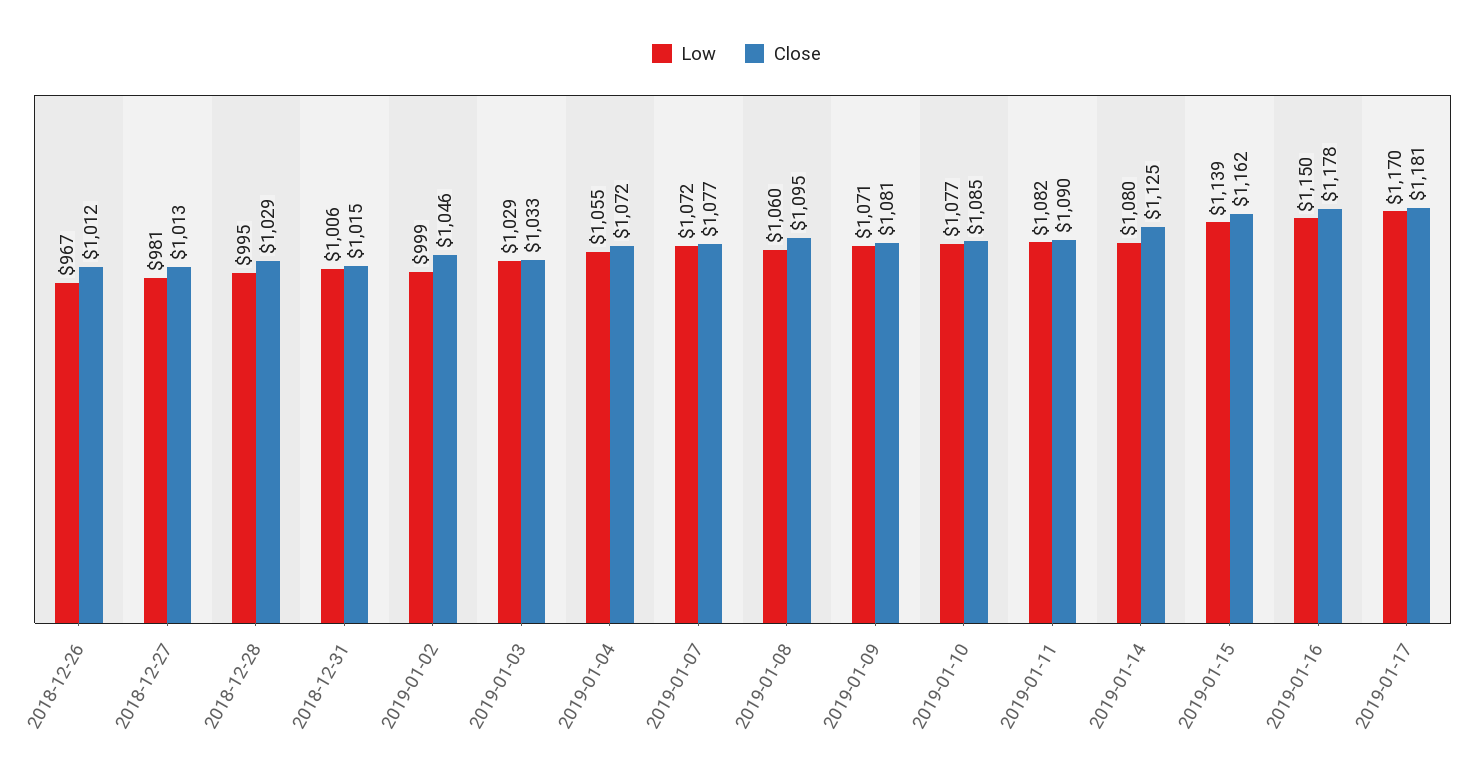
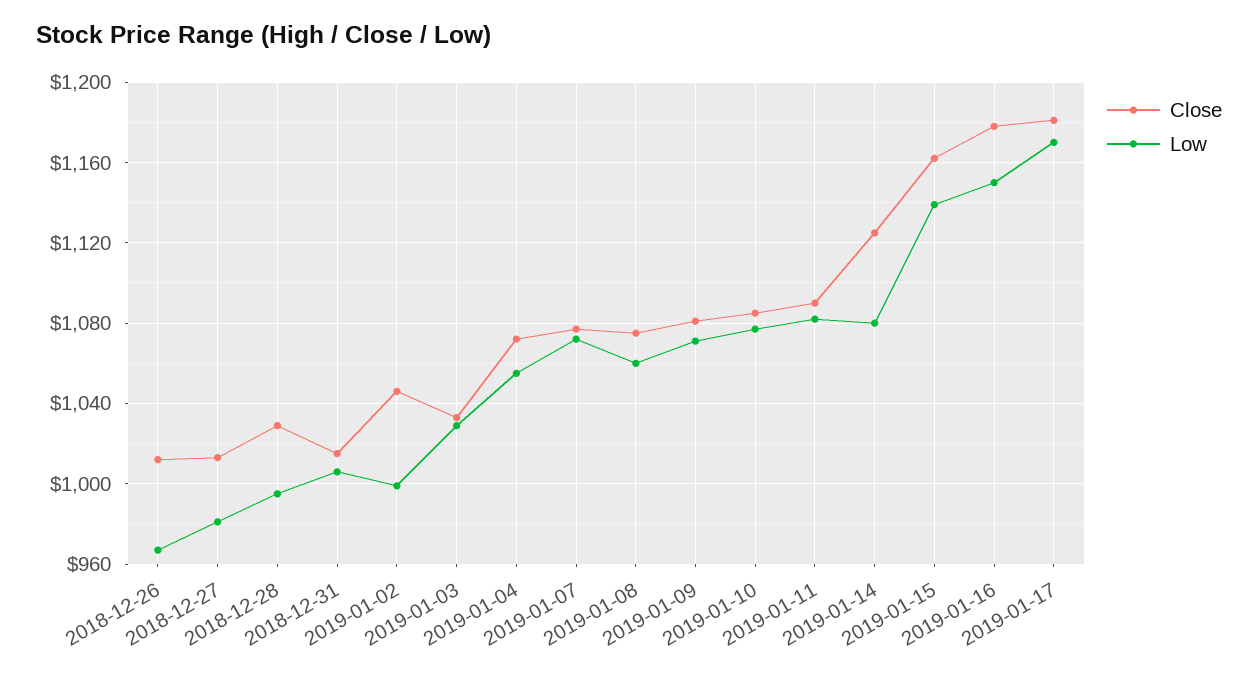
Close, 2019-01-08: 1095 -> 1075

